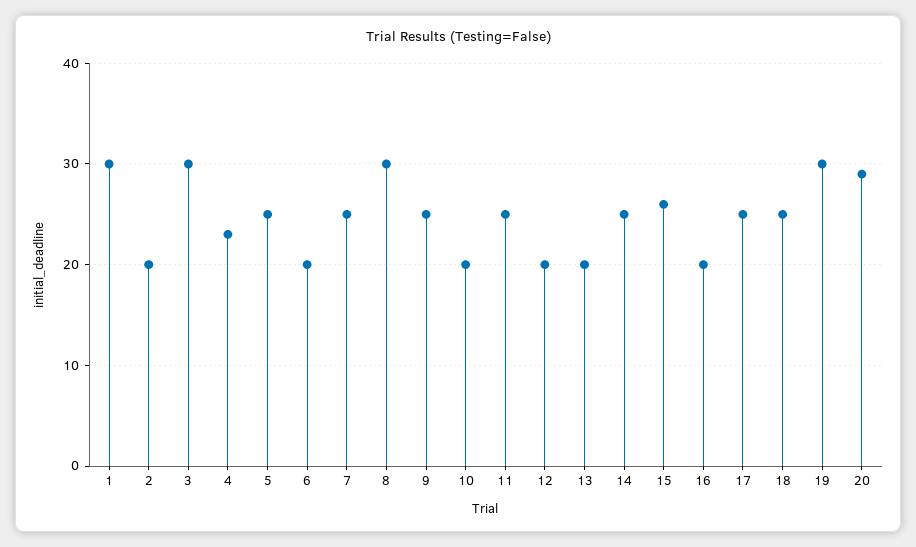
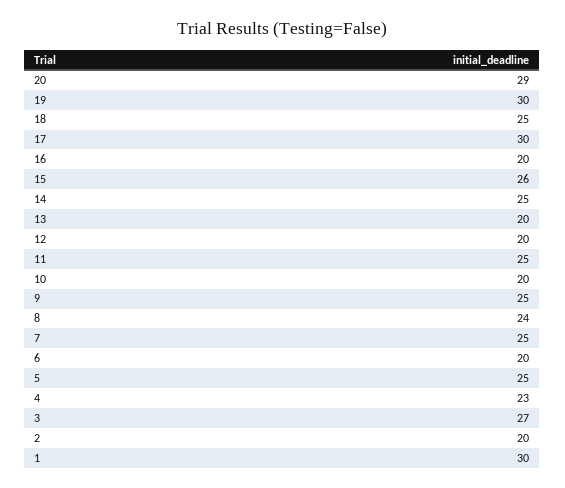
3: 30 -> 27
8: 30 -> 24
17: 25 -> 30

